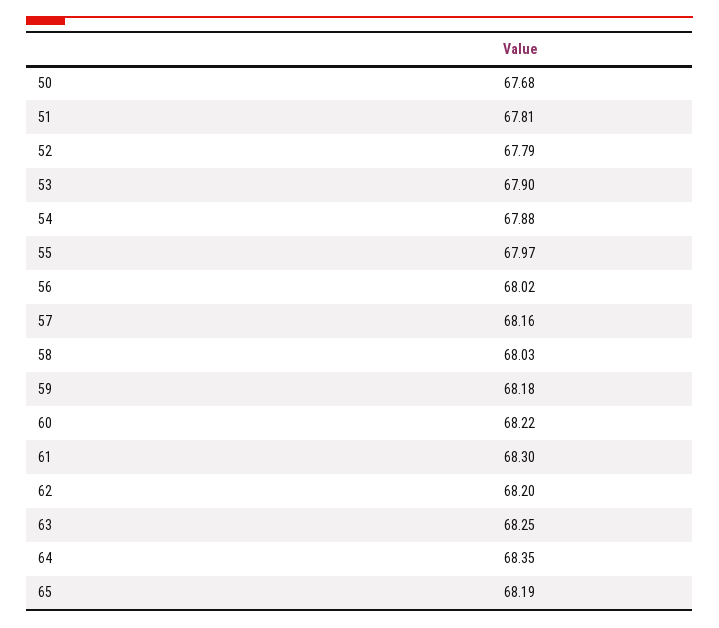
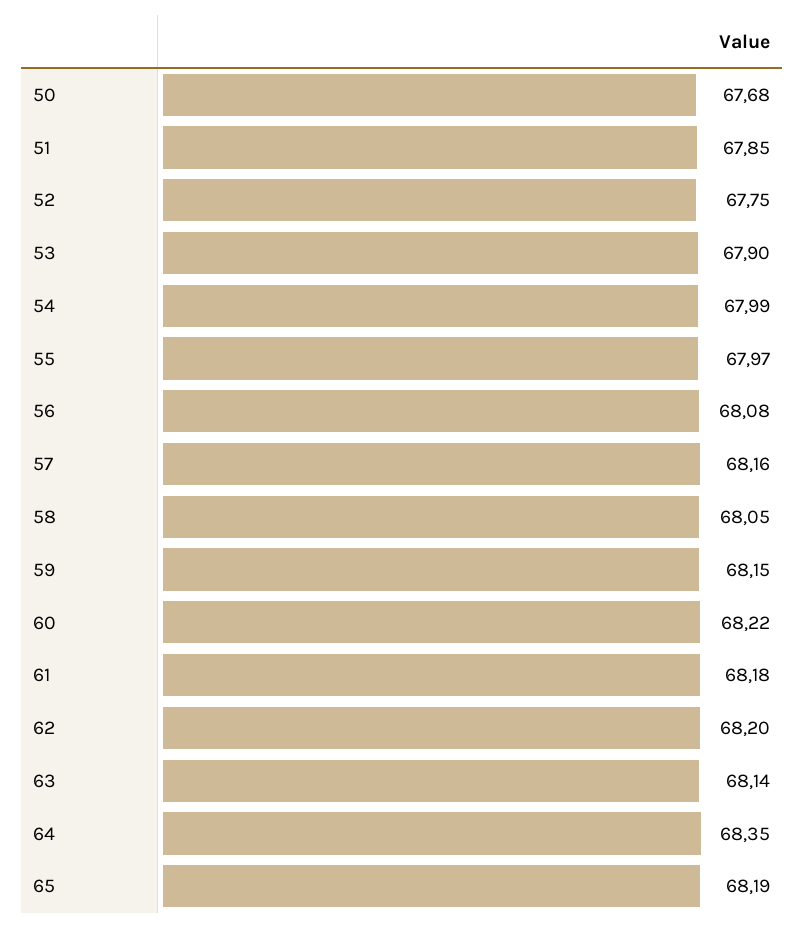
51: 67.81 -> 67.85
52: 67.79 -> 67.75
54: 67.88 -> 67.99
56: 68.02 -> 68.08
58: 68.03 -> 68.05
59: 68.18 -> 68.15
61: 68.3 -> 68.18
63: 68.25 -> 68.14

